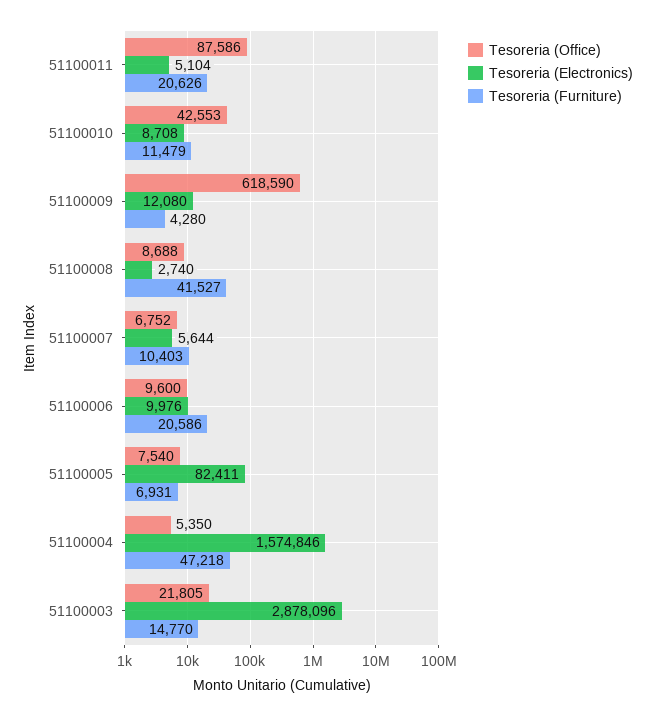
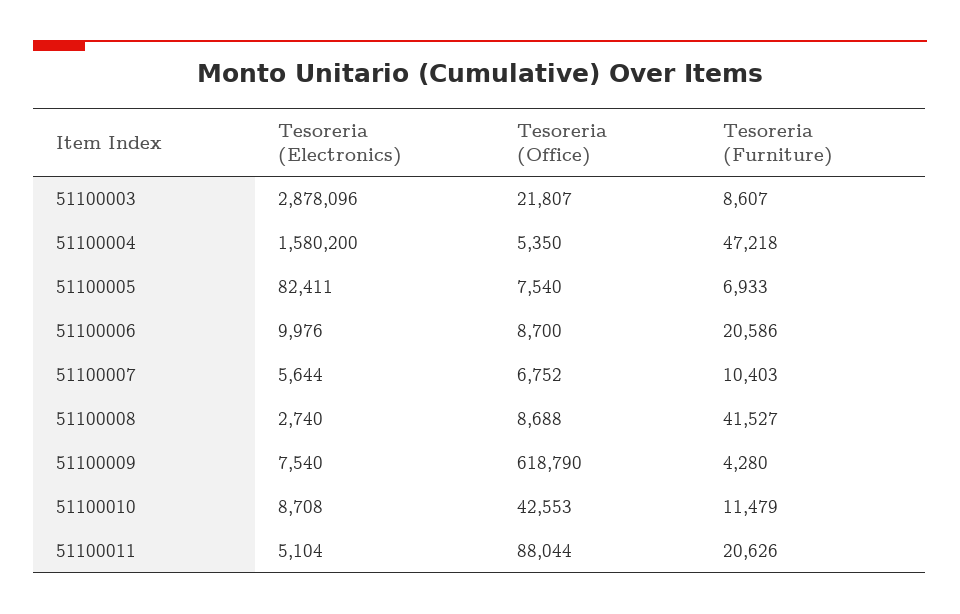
Tesoreria (Office), 51100011: 87586 -> 88044
Tesoreria (Office), 51100009: 618590 -> 618790
Tesoreria (Electronics), 51100009: 12080 -> 7540
Tesoreria (Office), 51100006: 9600 -> 8700
Tesoreria (Furniture), 51100005: 6931 -> 6933
Tesoreria (Electronics), 51100004: 1574846 -> 1580200
Tesoreria (Office), 51100003: 21805 -> 21807
Tesoreria (Furniture), 51100003: 14770 -> 8607

